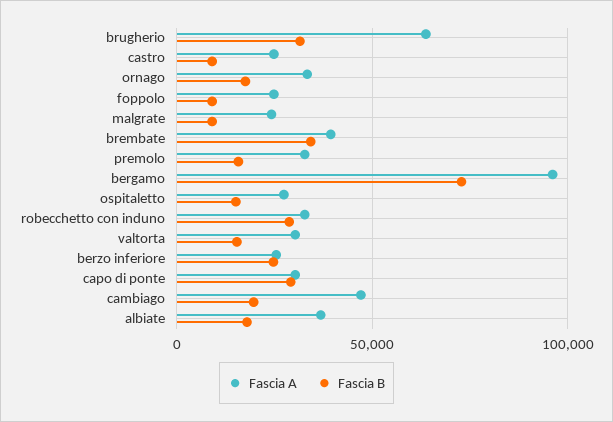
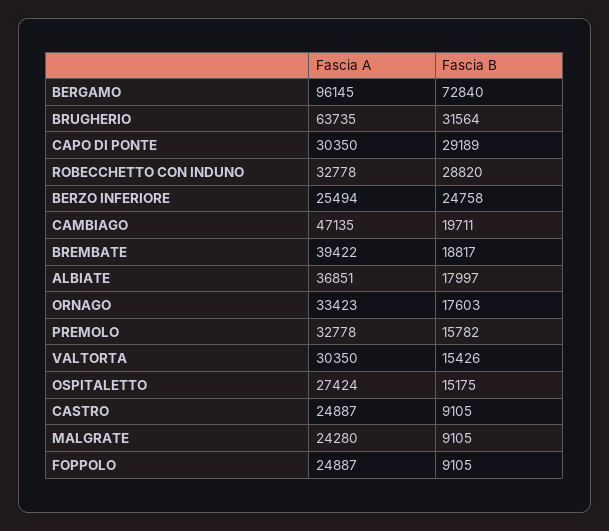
Fascia B, brembate: 35000 -> 18817

